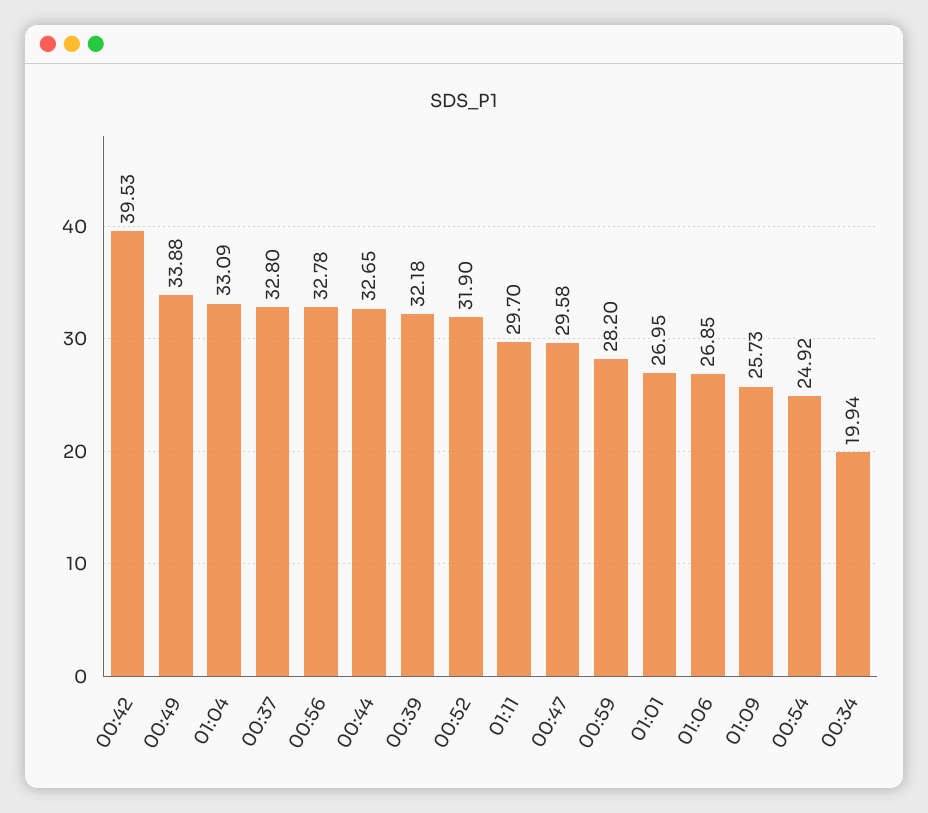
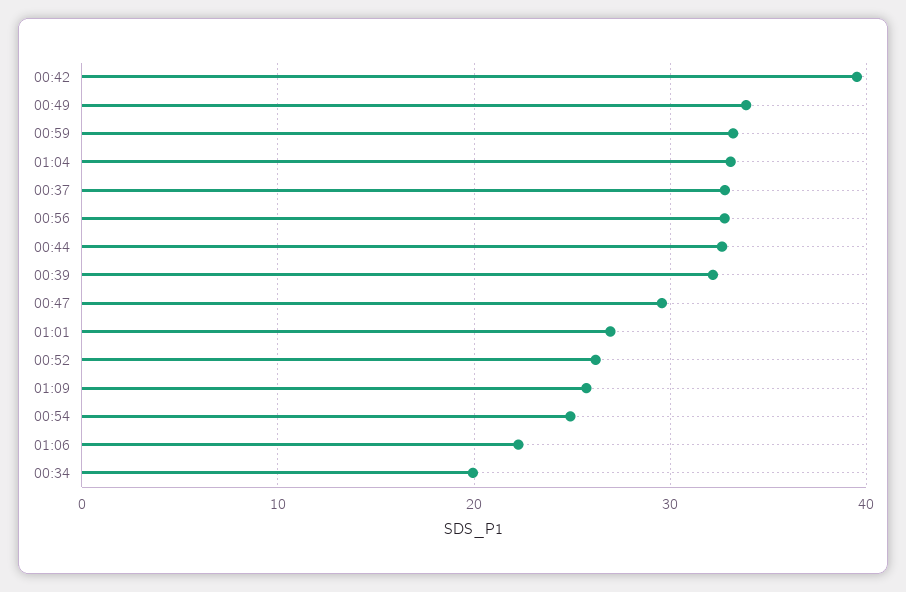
00:52: 31.9 -> 26
01:11: 29.7 -> none
00:59: 28.2 -> 33
01:06: 26.85 -> 22

